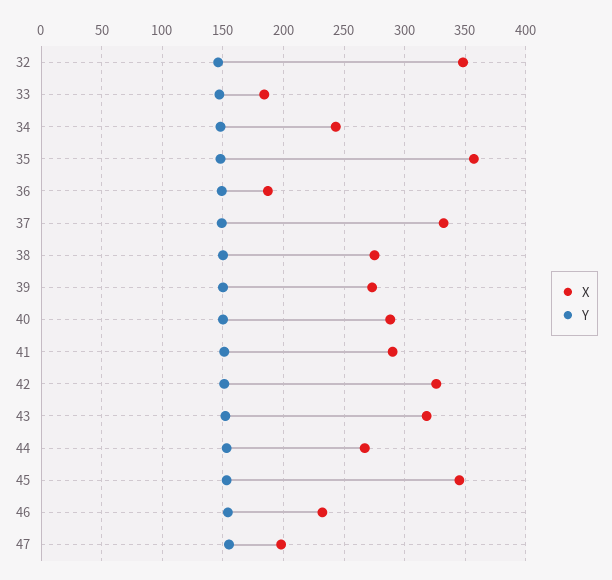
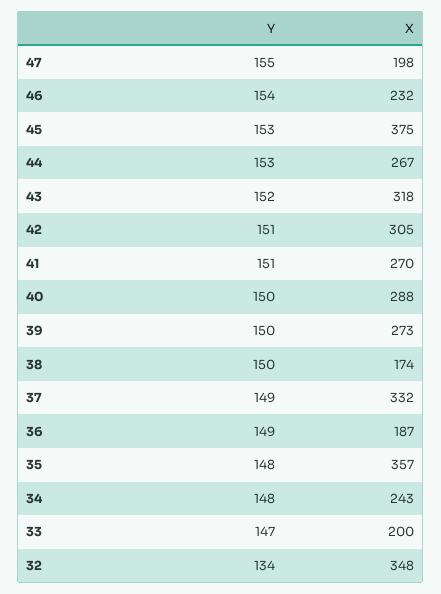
Y, 32: 145 -> 134
X, 33: 185 -> 200
X, 38: 275 -> 174
X, 41: 290 -> 270
X, 42: 325 -> 305
X, 45: 345 -> 375

